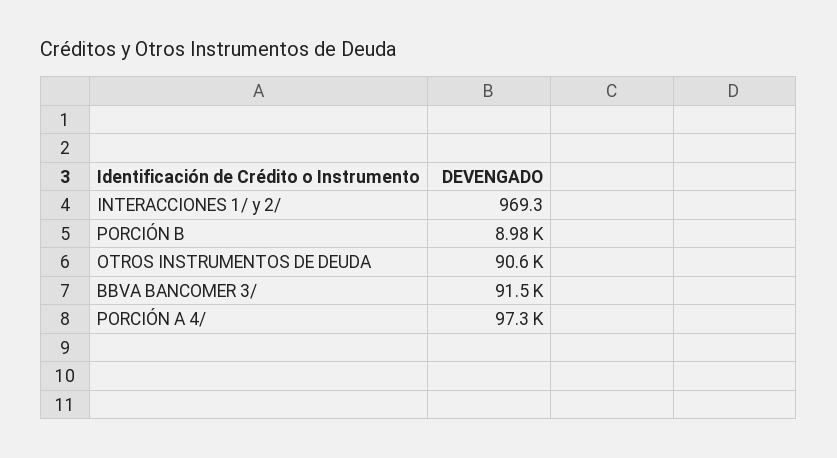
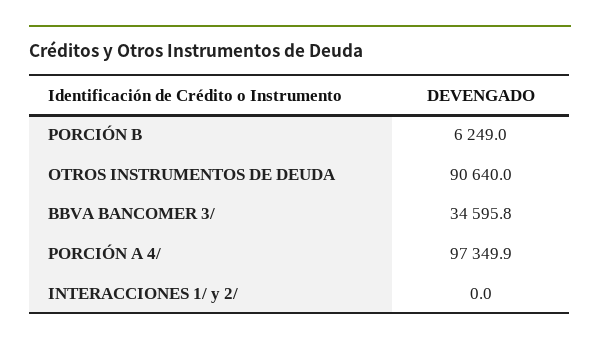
INTERACCIONES 1/ y 2/: 969.3 -> 0
PORCIÓN B: 8980 -> 6249
BBVA BANCOMER 3/: 91500 -> 34595.8

